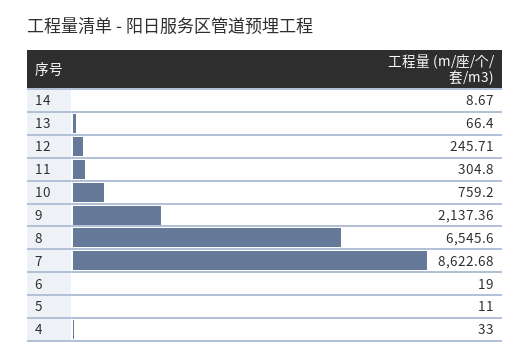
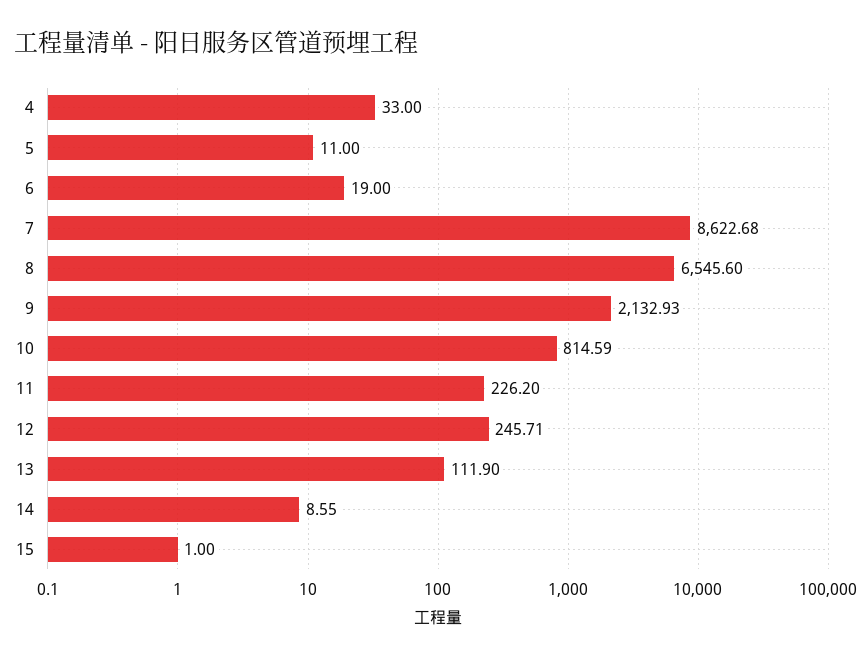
14: 8.67 -> 8.55
13: 66.4 -> 111.9
11: 304.8 -> 226.2
10: 759.2 -> 814.59
9: 2137.36 -> 2132.93
15: none -> 1

